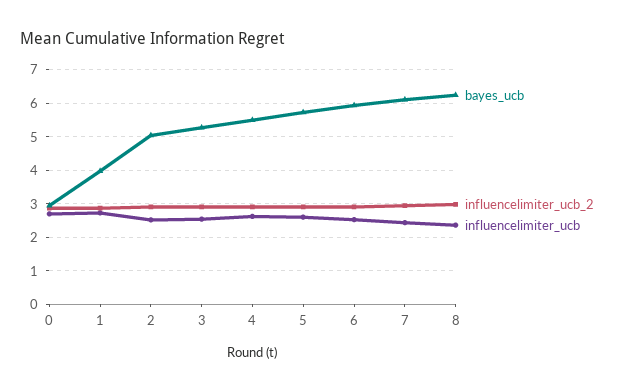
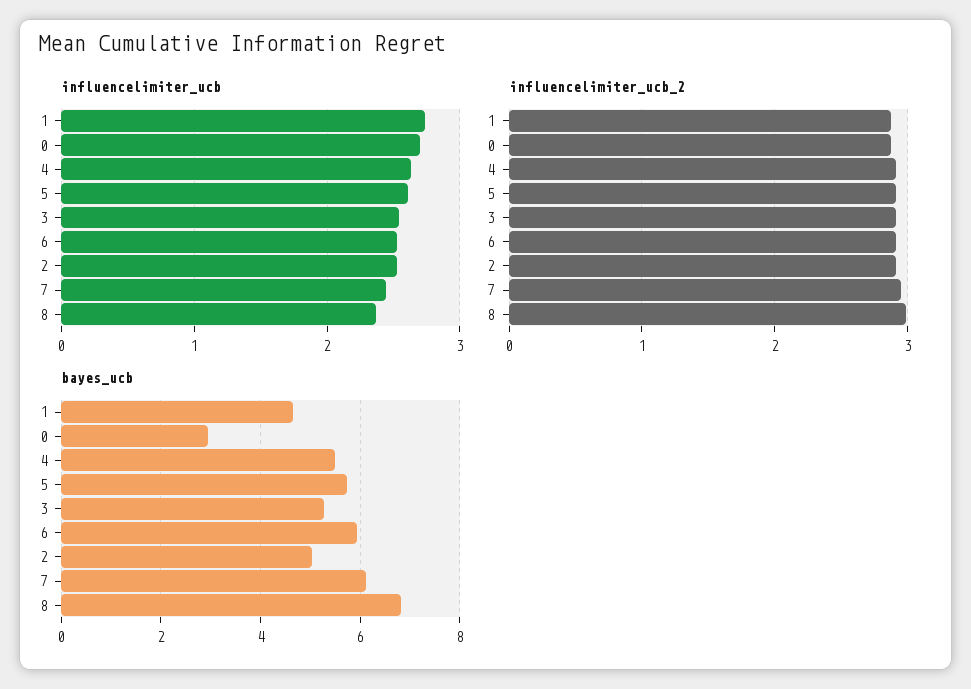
bayes_ucb, 1: 4 -> 4.6
bayes_ucb, 8: 6.2 -> 6.8

